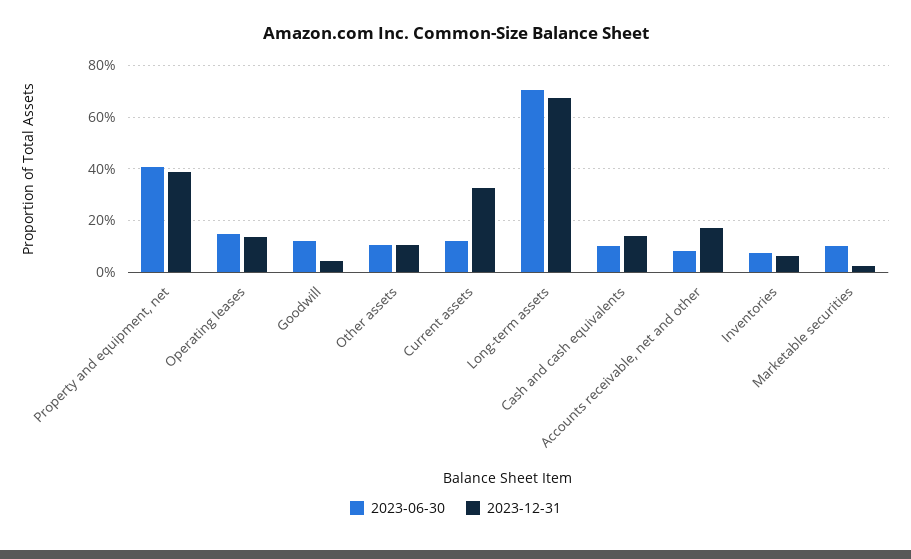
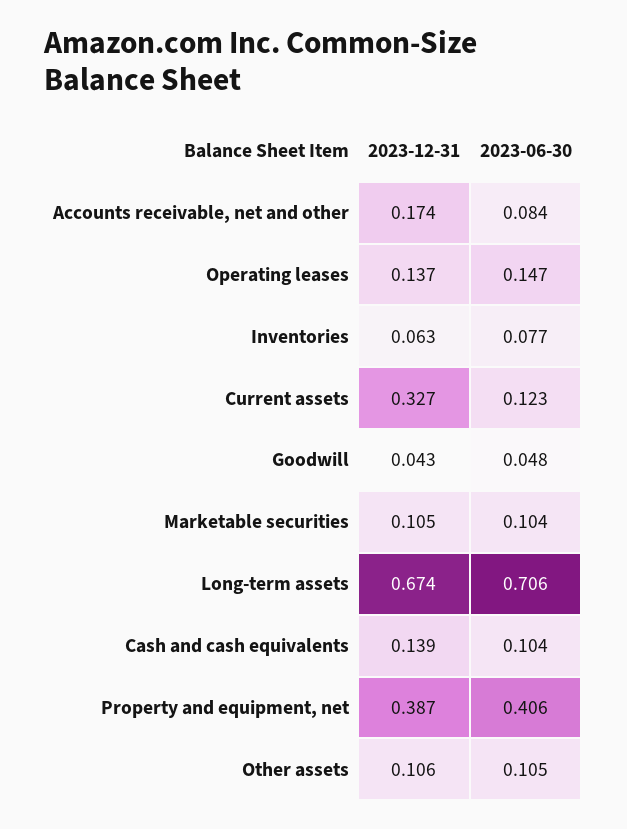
2023-06-30, Goodwill: 0.125 -> 0.048
2023-12-31, Marketable securities: 0.025 -> 0.105

